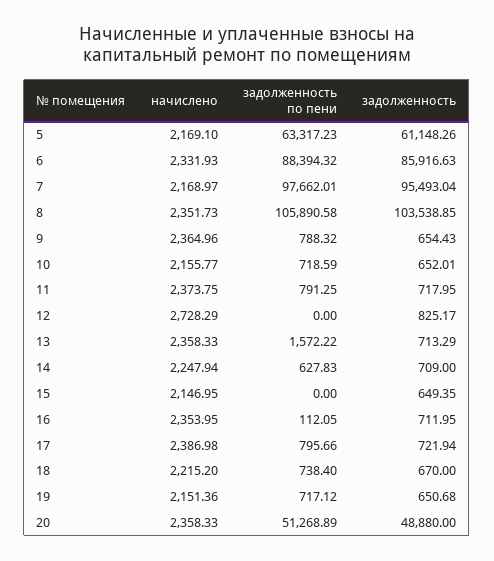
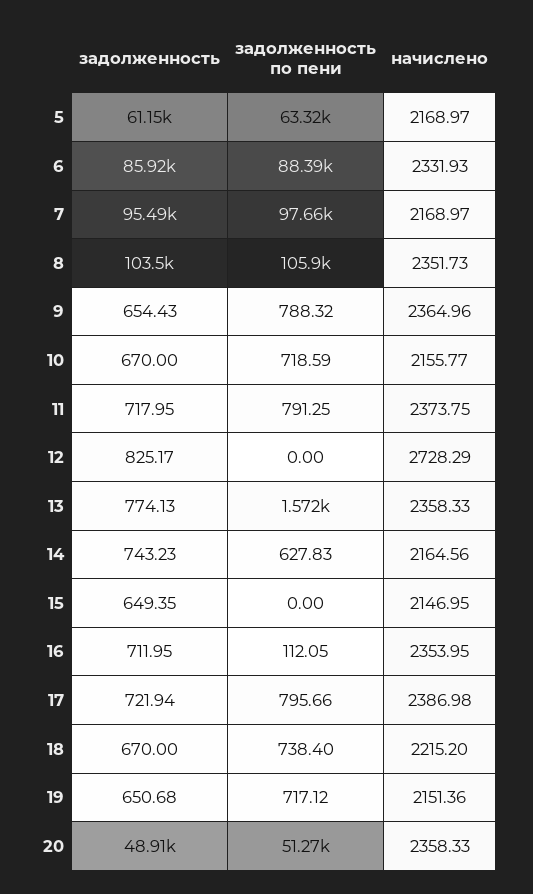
начислено, 5: 2169.1 -> 2168.97
задолженность, 10: 652.01 -> 670
задолженность, 13: 713.29 -> 774.13
начислено, 14: 2247.94 -> 2164.56
задолженность, 14: 709 -> 743.23
задолженность, 20: 48880 -> 48910

